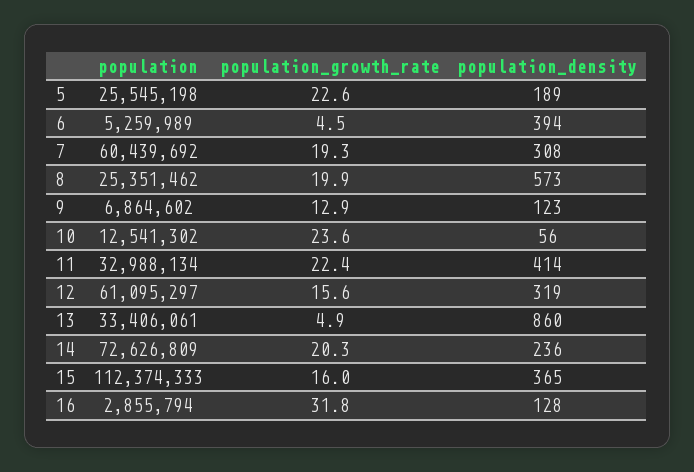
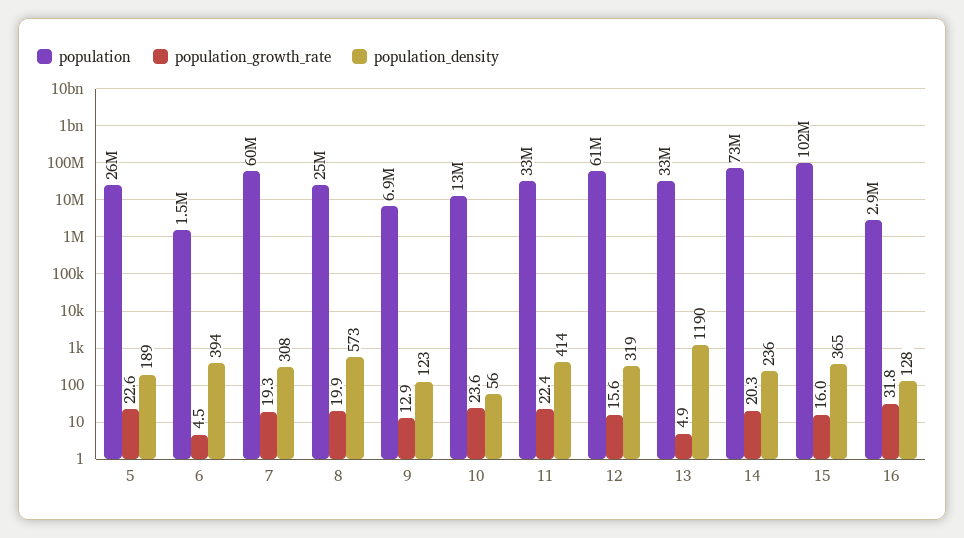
population, 6: 5259989 -> 1500000
population_density, 13: 860 -> 1190
population, 15: 112374333 -> 102000000

